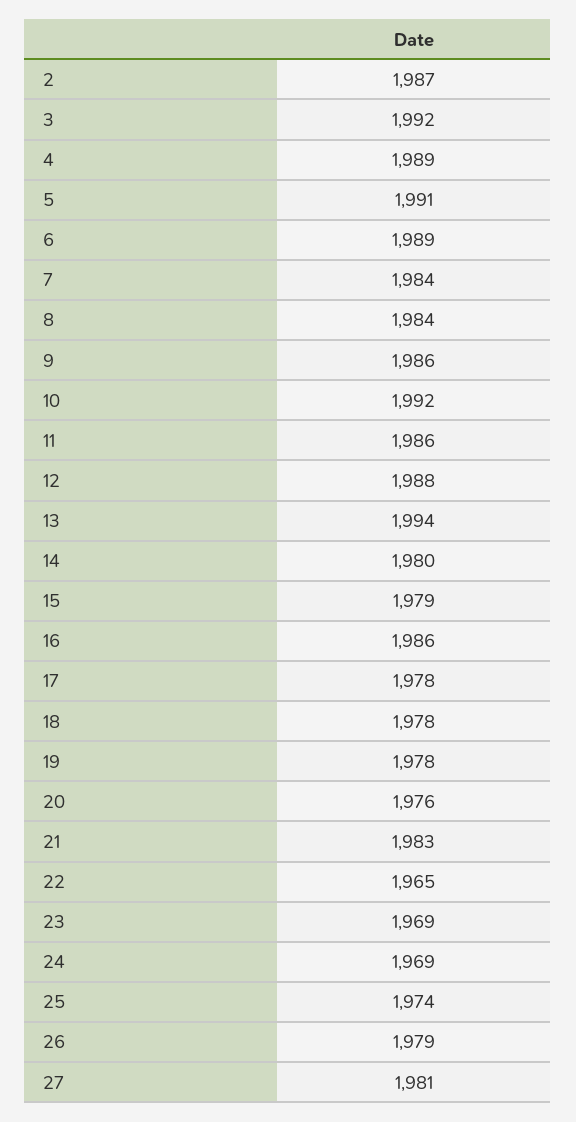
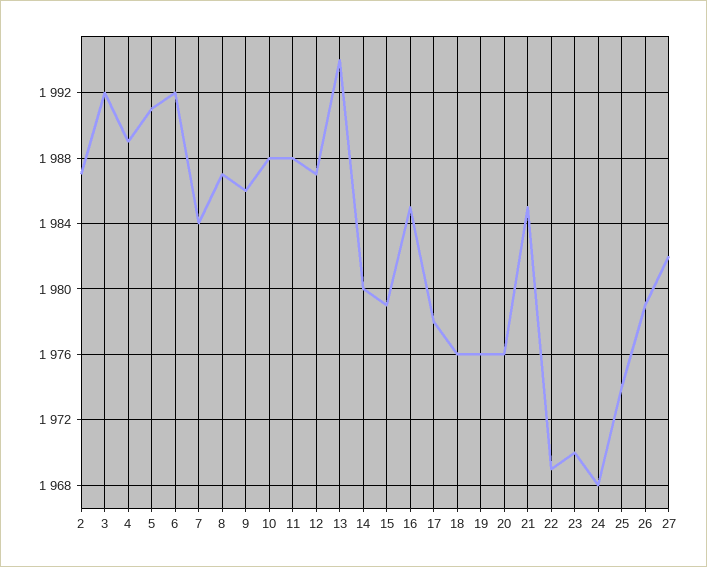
6: 1989 -> 1992
8: 1984 -> 1987
10: 1992 -> 1988
11: 1986 -> 1988
12: 1988 -> 1987
16: 1986 -> 1985
18: 1978 -> 1976
19: 1978 -> 1976
21: 1983 -> 1985
22: 1965 -> 1969
23: 1969 -> 1970
24: 1969 -> 1968
27: 1981 -> 1982

